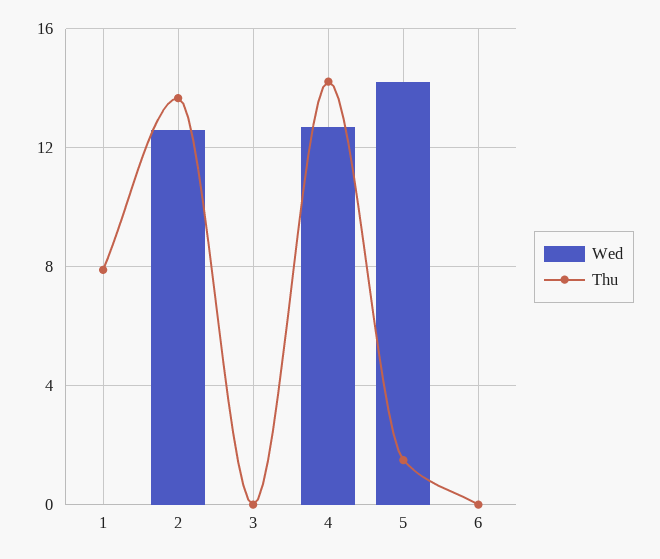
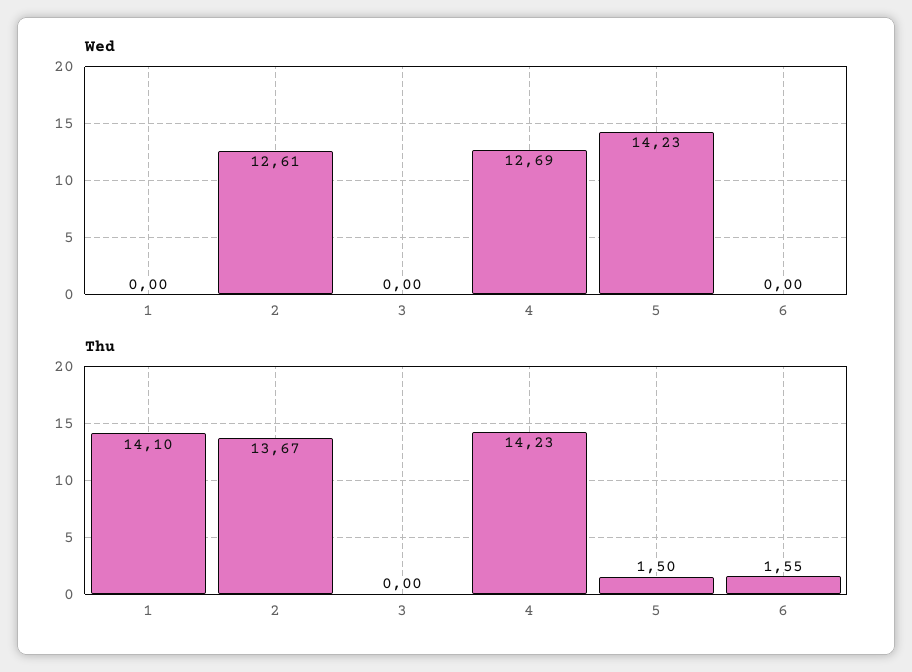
Thu, 1: 8 -> 14.1
Thu, 6: 0 -> 1.55

